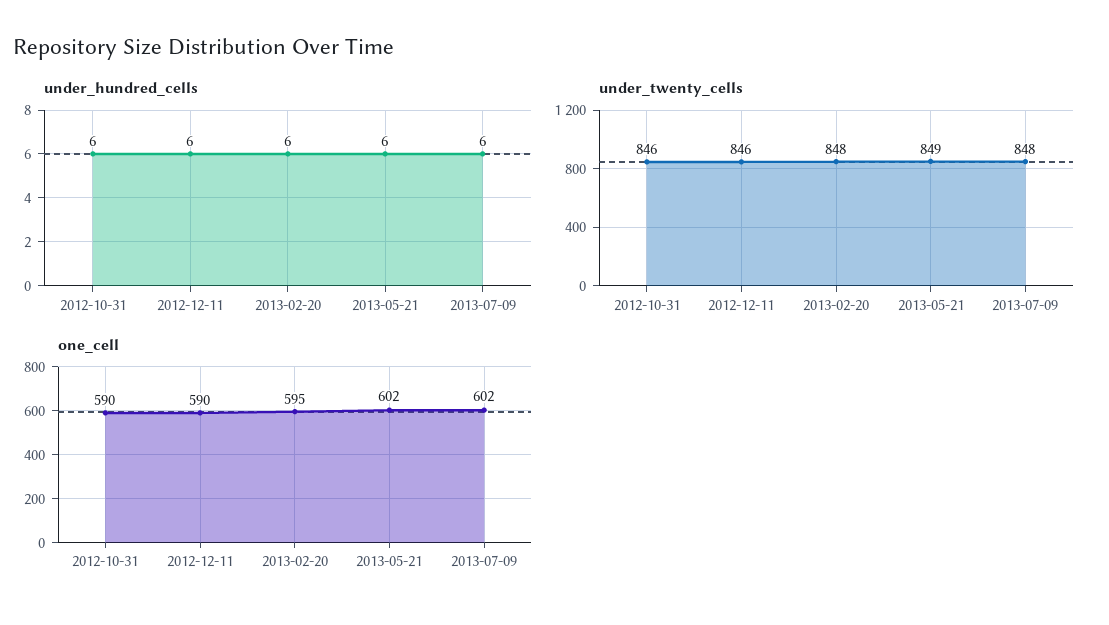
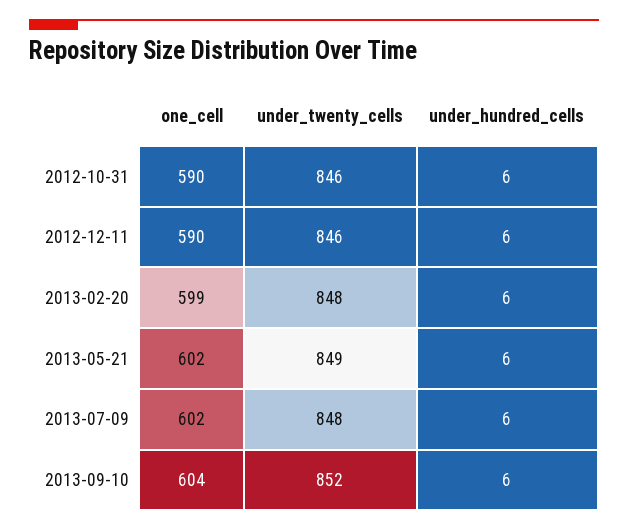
one_cell, 2013-02-20: 595 -> 599
one_cell, 2013-09-10: none -> 604
under_twenty_cells, 2013-09-10: none -> 852
under_hundred_cells, 2013-09-10: none -> 6

